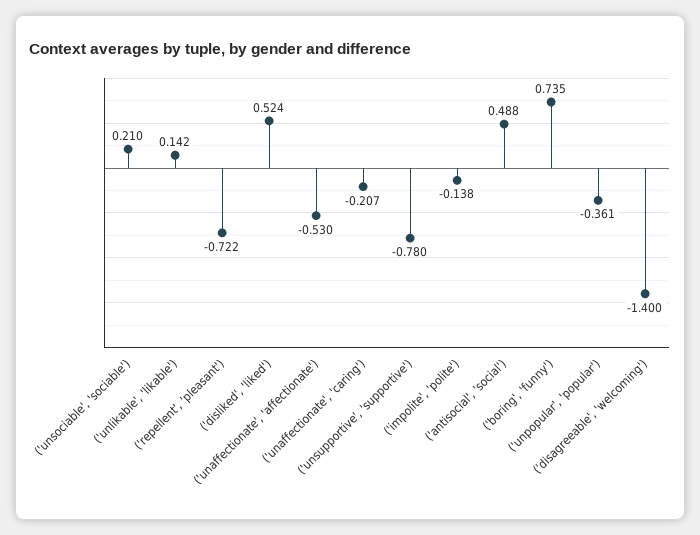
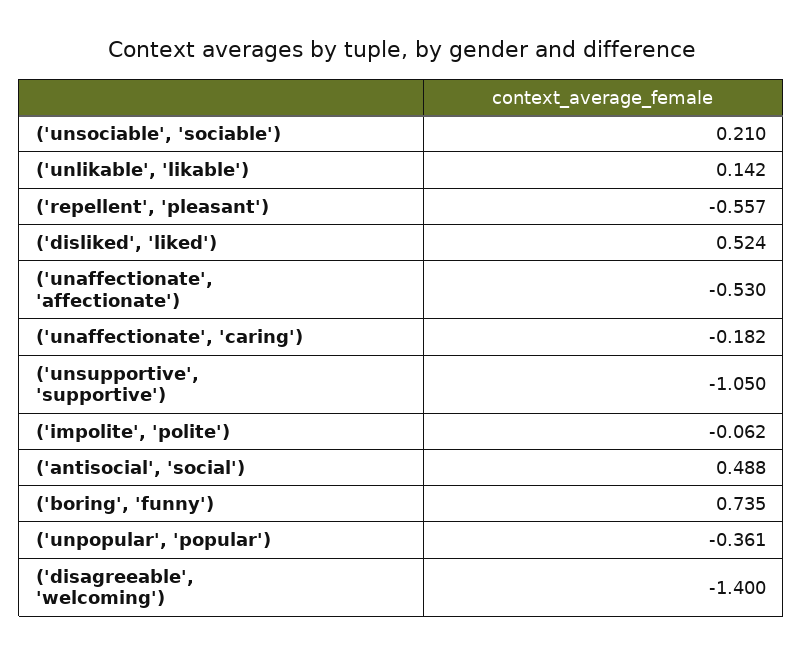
('repellent', 'pleasant'): -0.722 -> -0.557
('unaffectionate', 'caring'): -0.207 -> -0.182
('unsupportive', 'supportive'): -0.78 -> -1.05
('impolite', 'polite'): -0.138 -> -0.062

